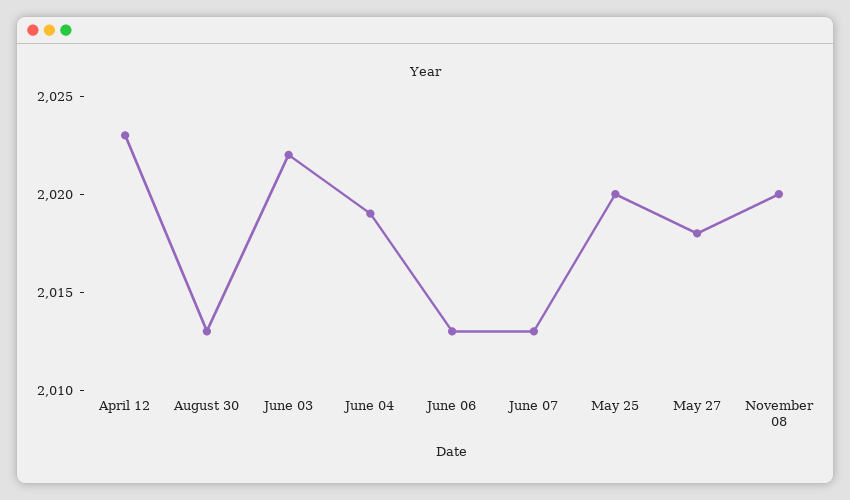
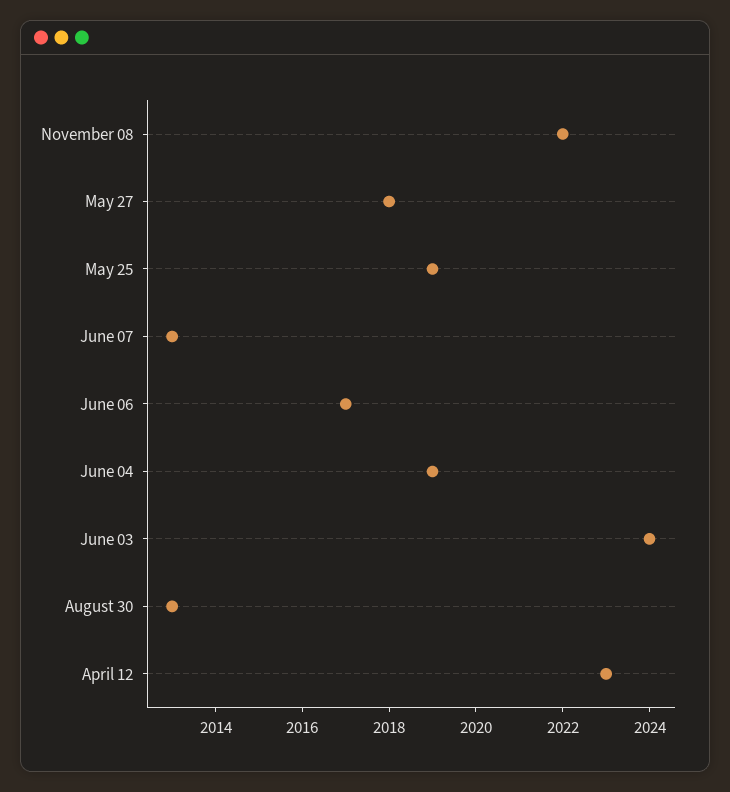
June 03: 2022 -> 2024
June 06: 2013 -> 2017
May 25: 2020 -> 2019
November 08: 2020 -> 2022

